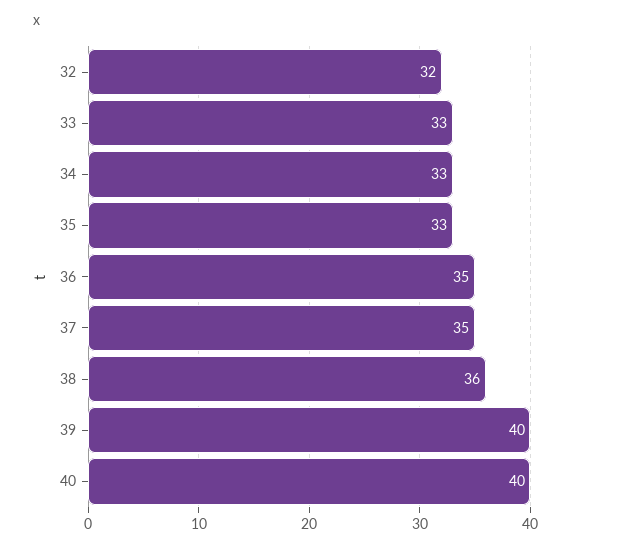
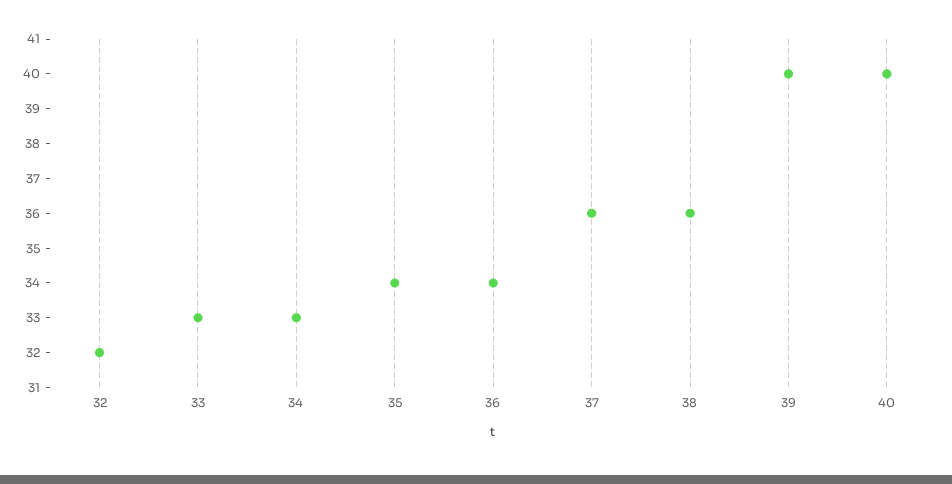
35: 33 -> 34
36: 35 -> 34
37: 35 -> 36

